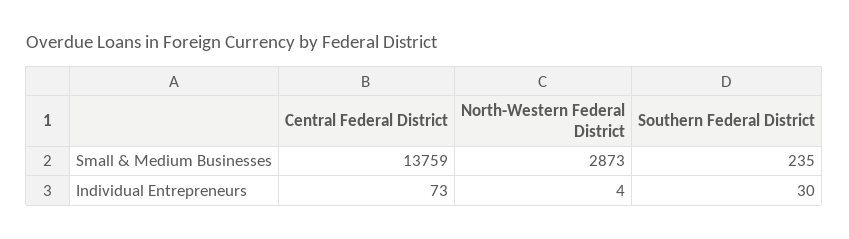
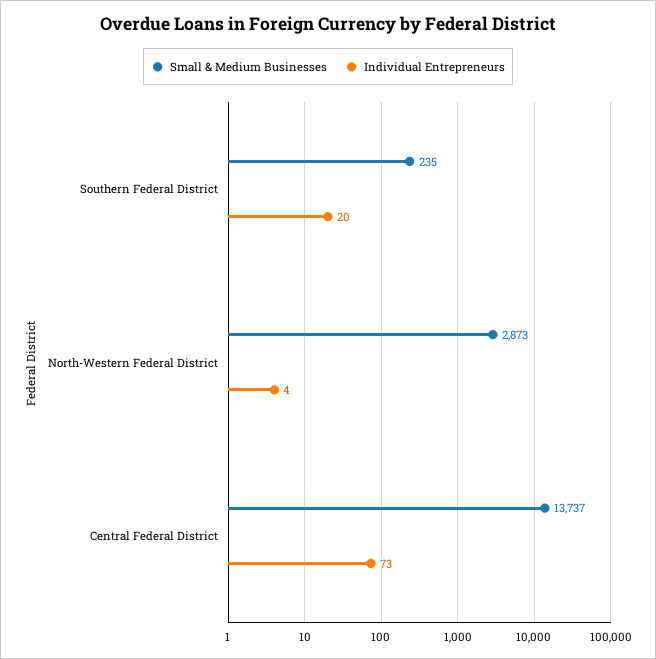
Small & Medium Businesses, Central Federal District: 13759 -> 13737
Individual Entrepreneurs, Southern Federal District: 30 -> 20

